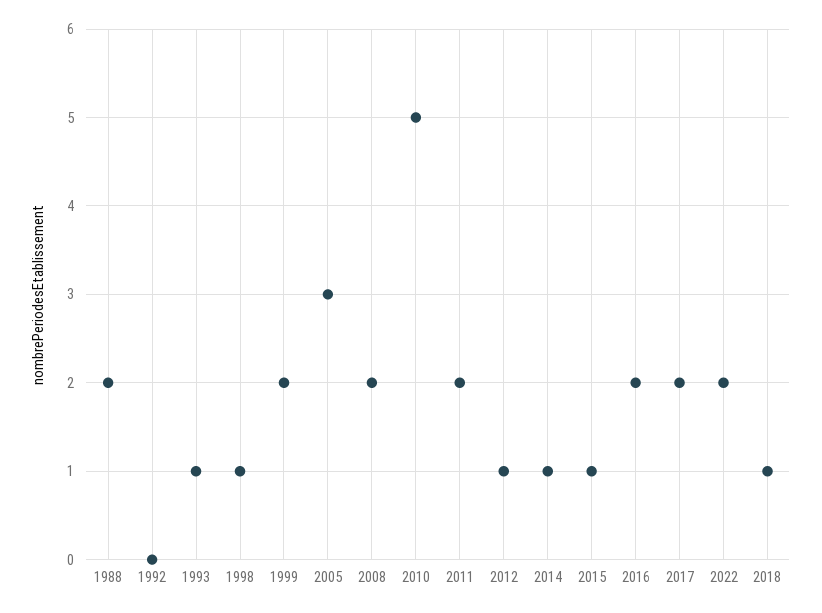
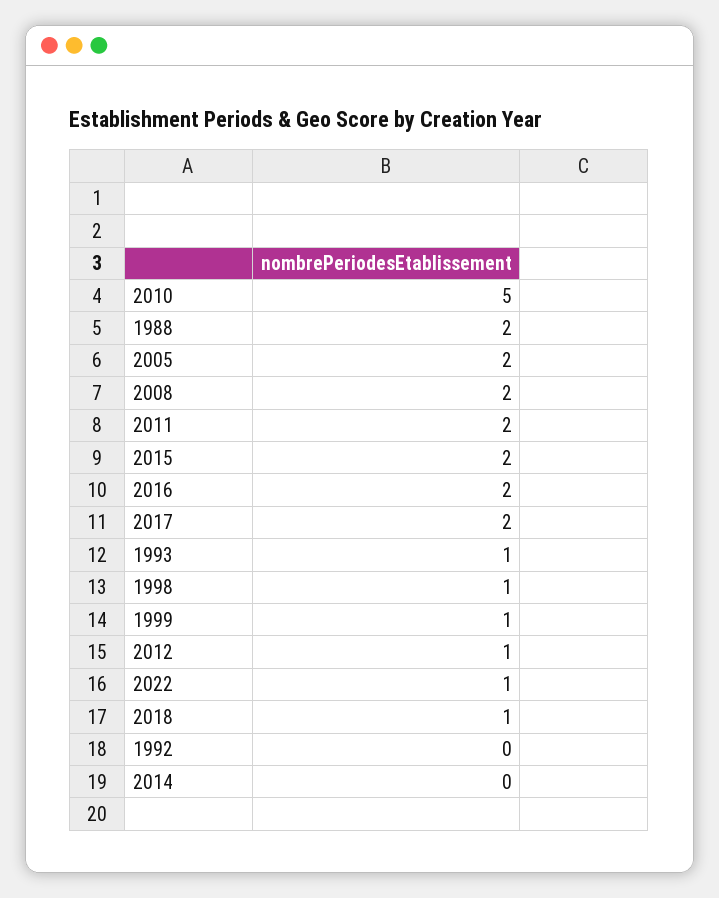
1999: 2 -> 1
2005: 3 -> 2
2014: 1 -> 0
2015: 1 -> 2
2022: 2 -> 1

